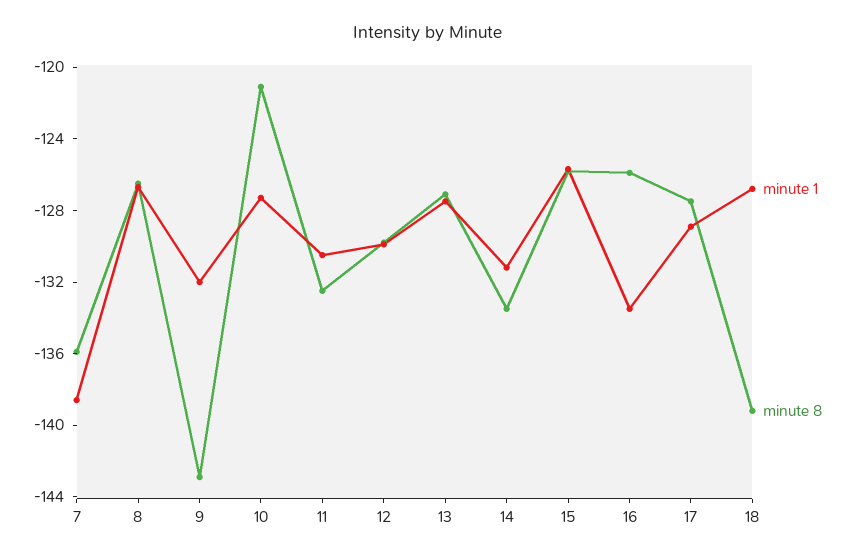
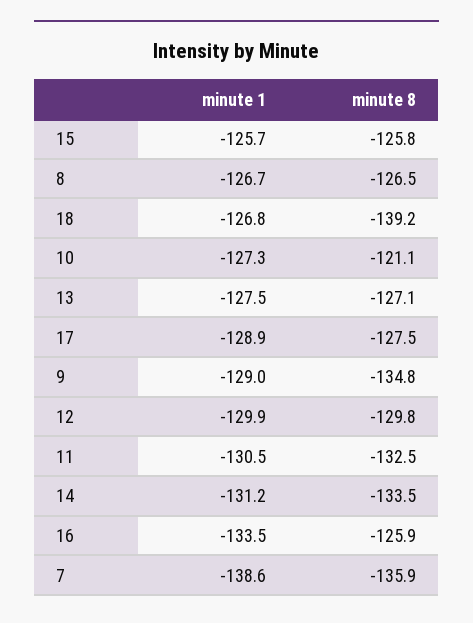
minute 1, 9: -132 -> -129
minute 8, 9: -143 -> -134.8

